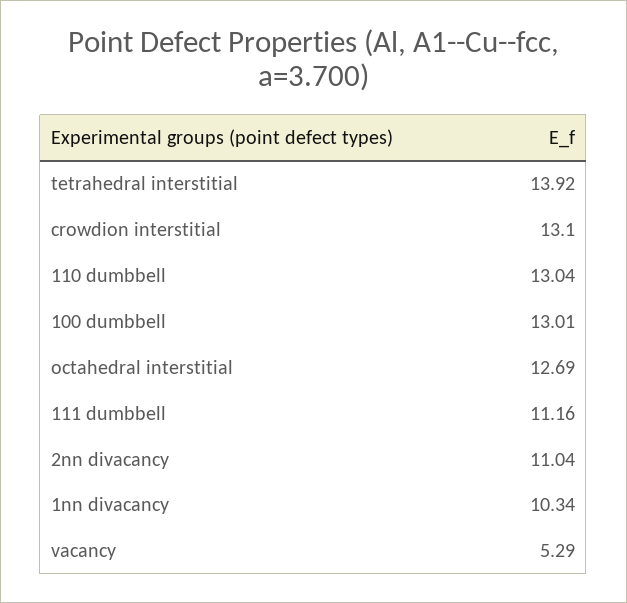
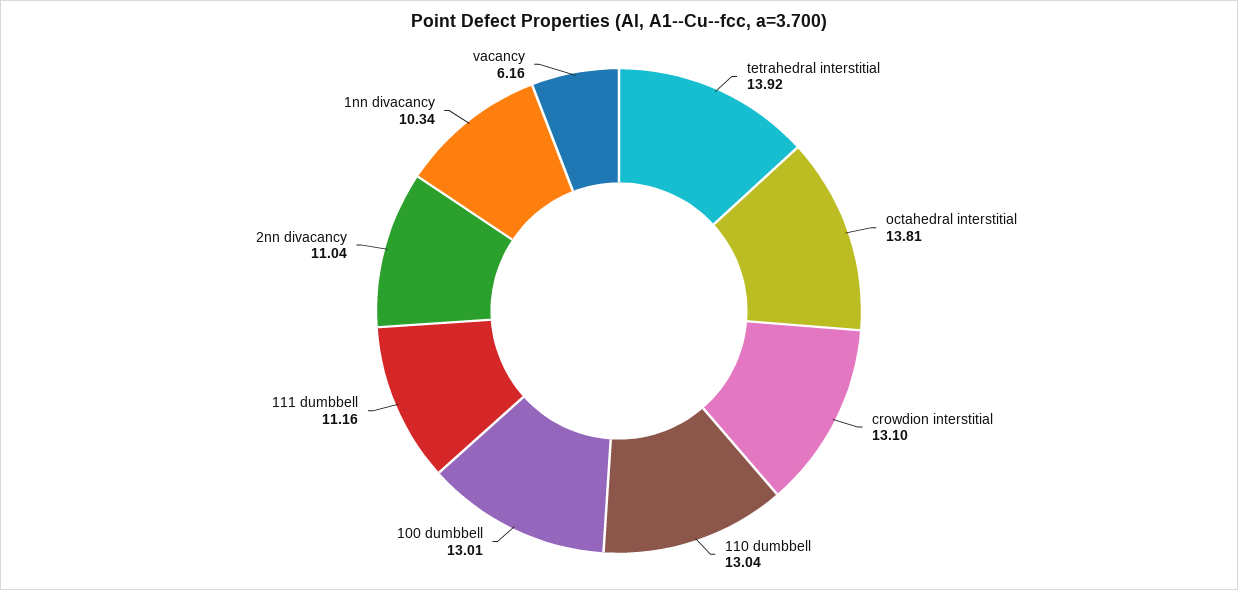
octahedral interstitial: 12.69 -> 13.81
vacancy: 5.29 -> 6.16

